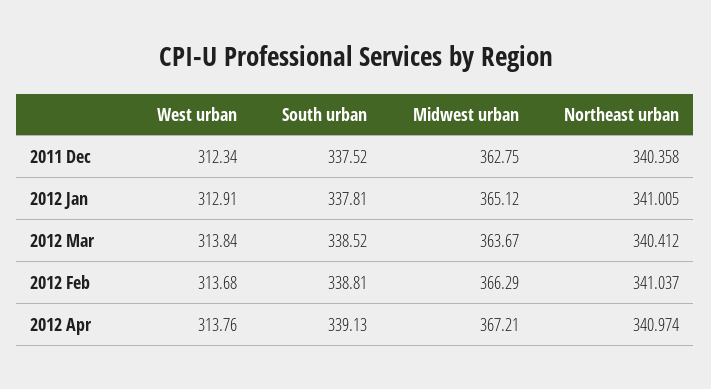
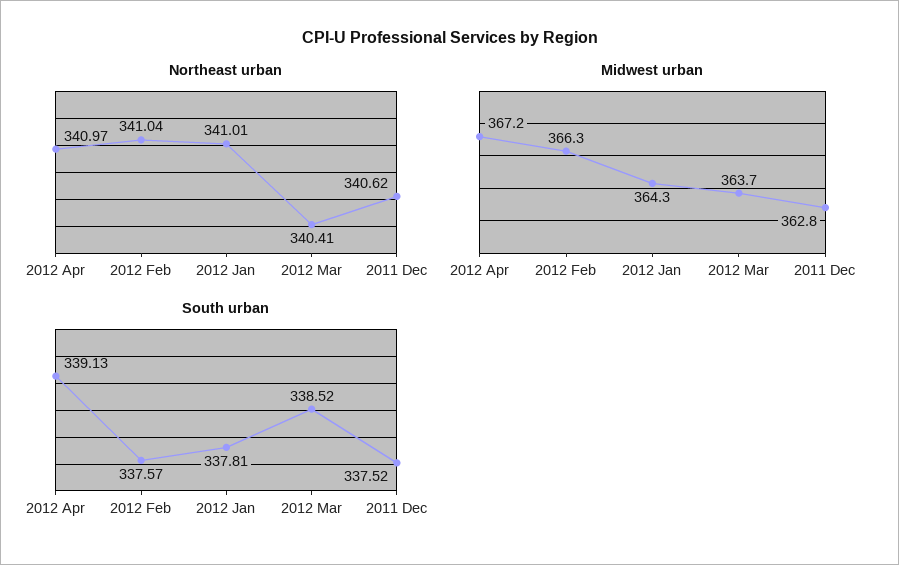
West urban, 2011 Dec: 312.34 -> none
Northeast urban, 2011 Dec: 340.358 -> 340.62
West urban, 2012 Jan: 312.91 -> none
Midwest urban, 2012 Jan: 365.12 -> 364.3
West urban, 2012 Mar: 313.84 -> none
West urban, 2012 Feb: 313.68 -> none
South urban, 2012 Feb: 338.81 -> 337.57
West urban, 2012 Apr: 313.76 -> none

